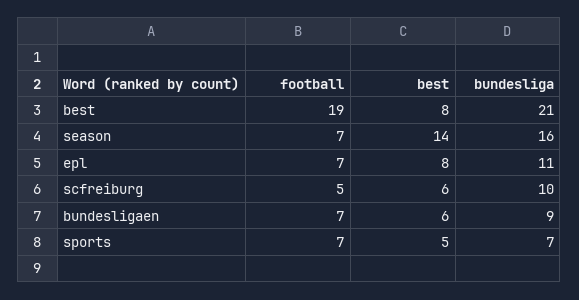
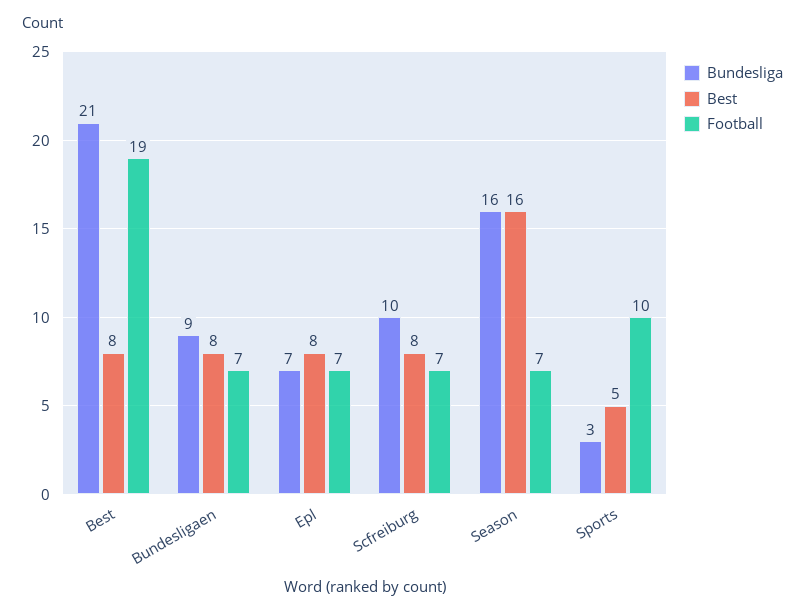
best, season: 14 -> 16
bundesliga, epl: 11 -> 7
football, scfreiburg: 5 -> 7
best, scfreiburg: 6 -> 8
best, bundesligaen: 6 -> 8
football, sports: 7 -> 10
bundesliga, sports: 7 -> 3

